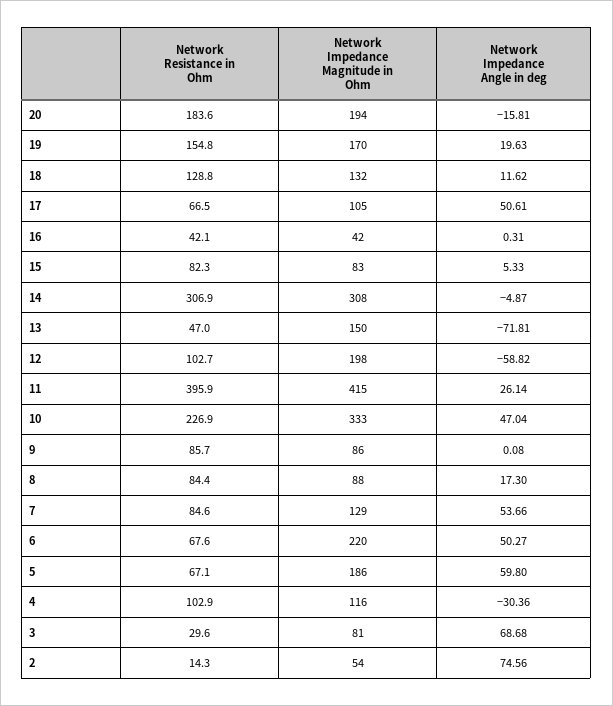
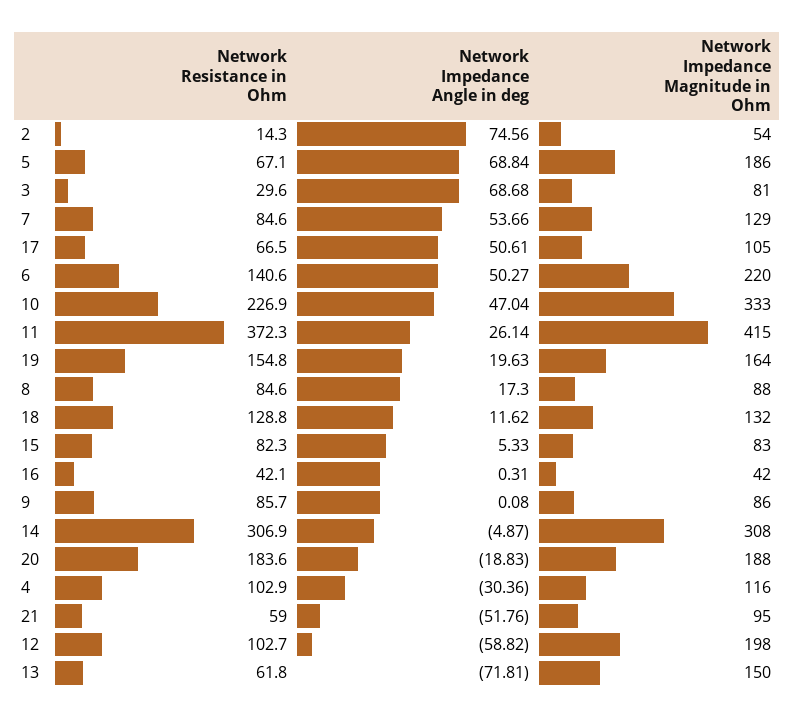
Network Impedance Magnitude in Ohm, 20: 194 -> 188
Network Impedance Angle in deg, 20: -15.81 -> -18.83
Network Impedance Magnitude in Ohm, 19: 170 -> 164
Network Resistance in Ohm, 13: 47 -> 61.8
Network Resistance in Ohm, 11: 395.9 -> 372.3
Network Resistance in Ohm, 8: 84.4 -> 84.6
Network Resistance in Ohm, 6: 67.6 -> 140.6
Network Impedance Angle in deg, 5: 59.8 -> 68.84
Network Resistance in Ohm, 21: none -> 59
Network Impedance Angle in deg, 21: none -> -51.76
Network Impedance Magnitude in Ohm, 21: none -> 95

